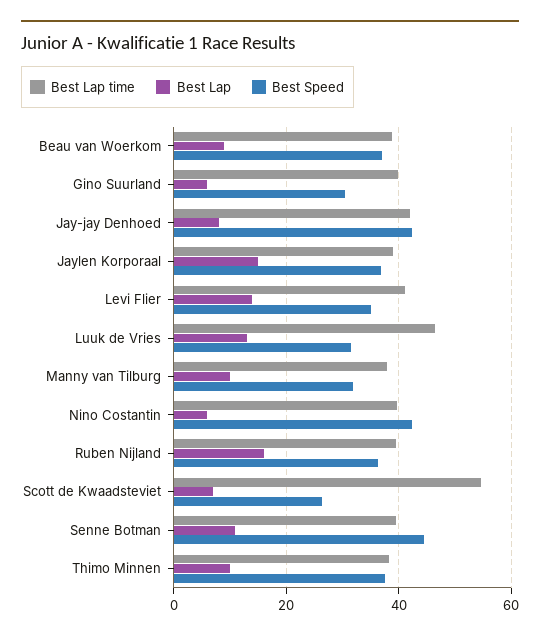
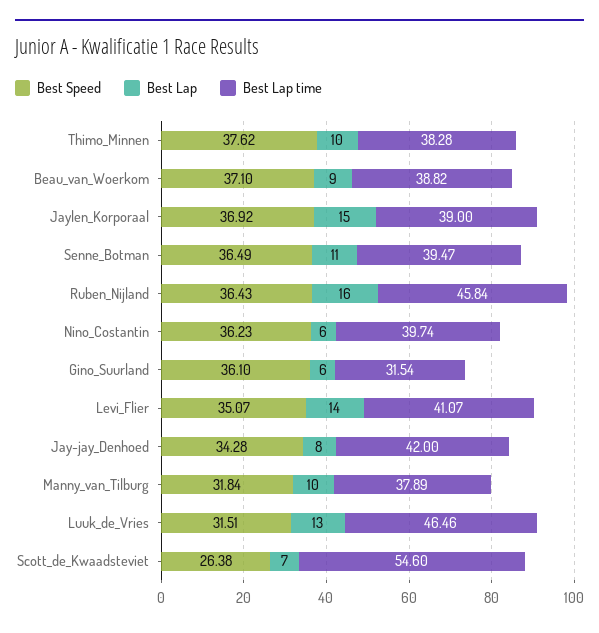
Best Lap time, Gino Suurland: 40 -> 31.54
Best Speed, Gino Suurland: 30 -> 36.1
Best Speed, Jay-jay Denhoed: 42 -> 34.28
Best Speed, Nino Costantin: 42 -> 36.23
Best Lap time, Ruben Nijland: 40 -> 45.84
Best Speed, Senne Botman: 44 -> 36.49

